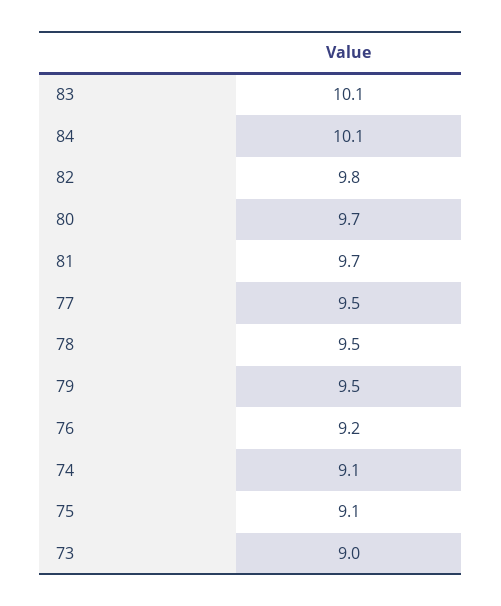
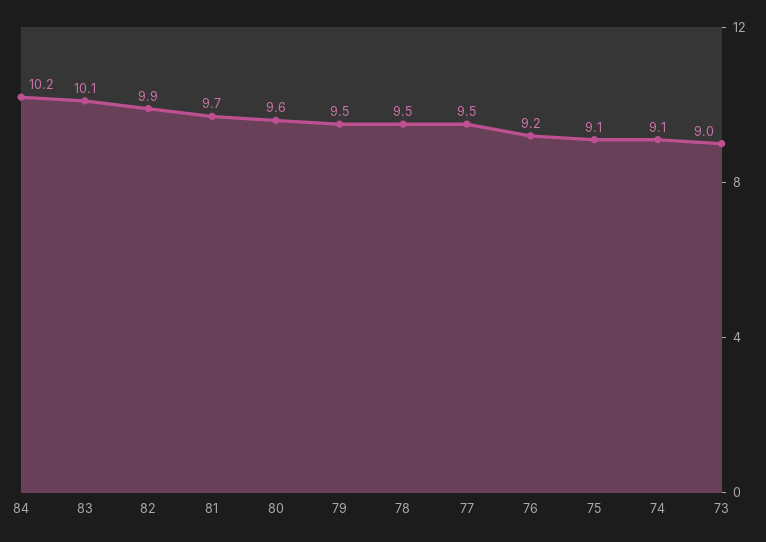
84: 10.1 -> 10.2
82: 9.8 -> 9.9
80: 9.7 -> 9.6

